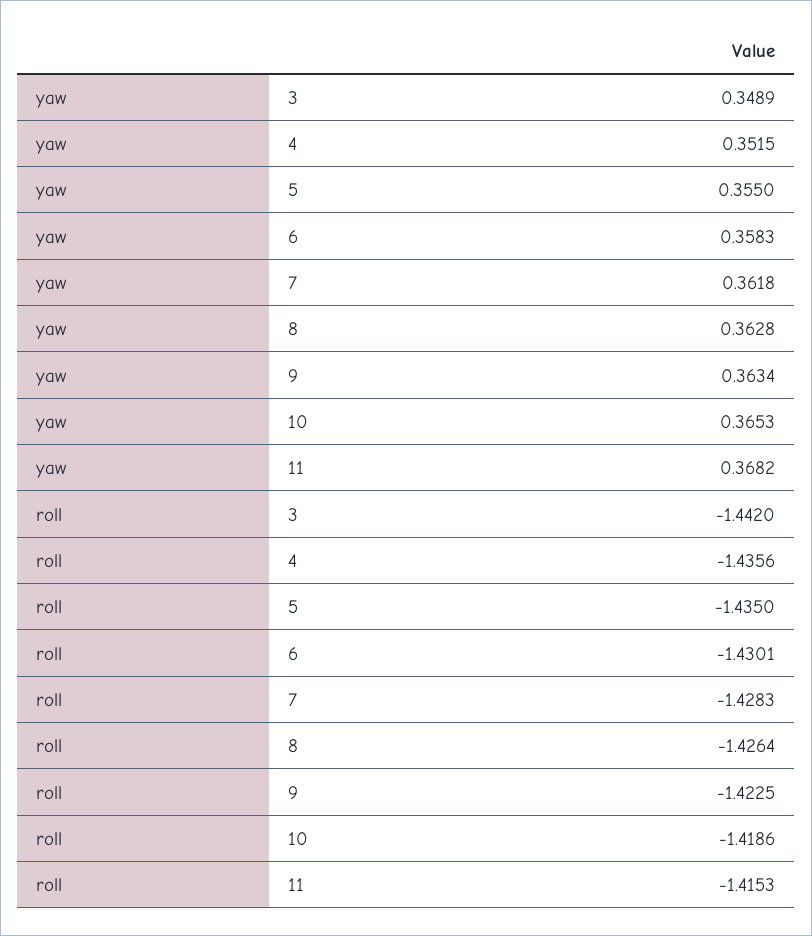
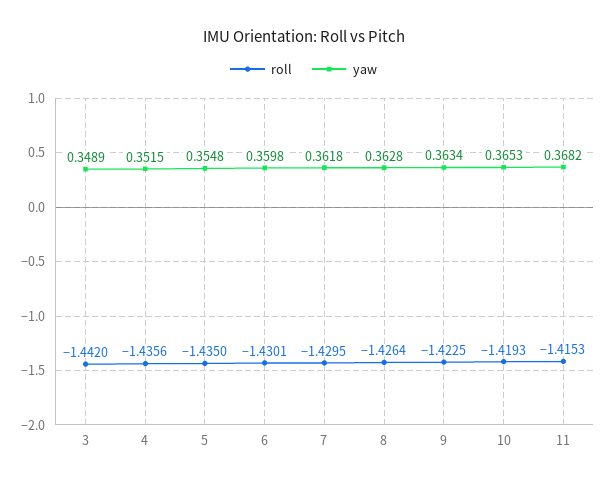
yaw, 5: 0.355 -> 0.3548
yaw, 6: 0.3583 -> 0.3598
roll, 7: -1.4283 -> -1.4295
roll, 10: -1.4186 -> -1.4193

